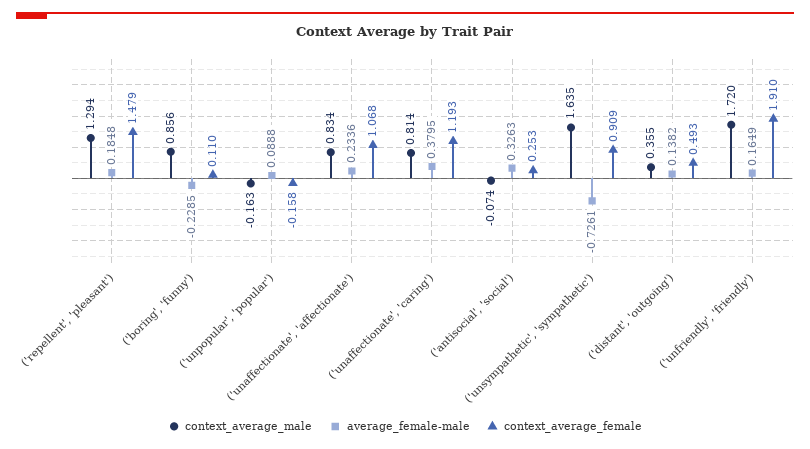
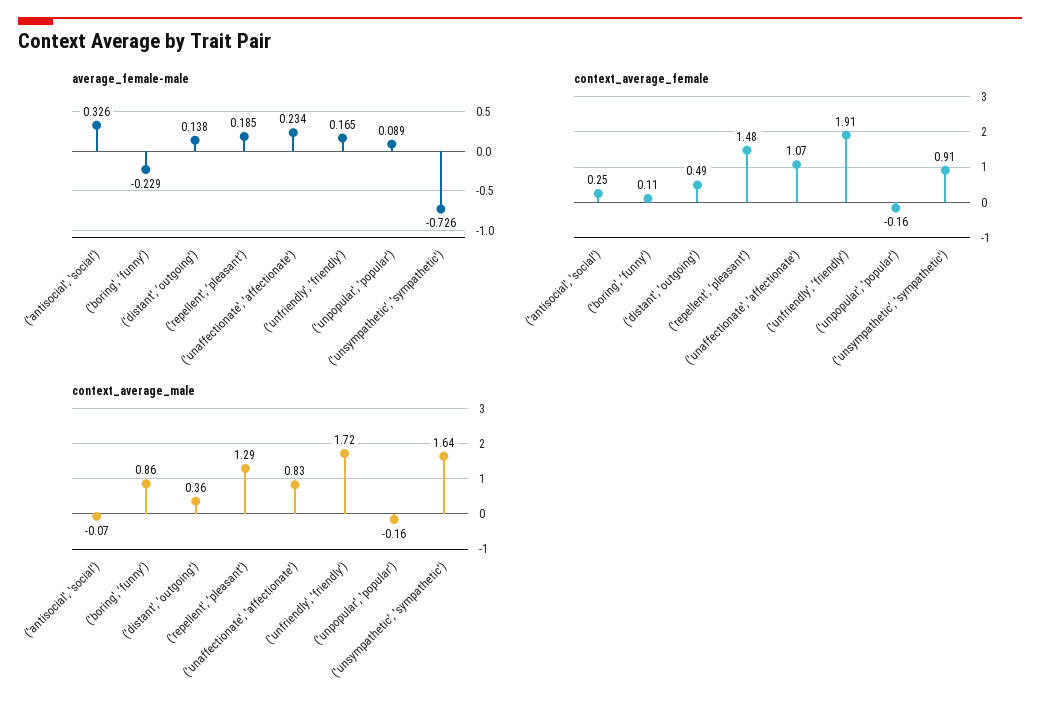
context_average_male, ('unaffectionate', 'caring'): 0.814 -> none
average_female-male, ('unaffectionate', 'caring'): 0.3795 -> none
context_average_female, ('unaffectionate', 'caring'): 1.193 -> none

